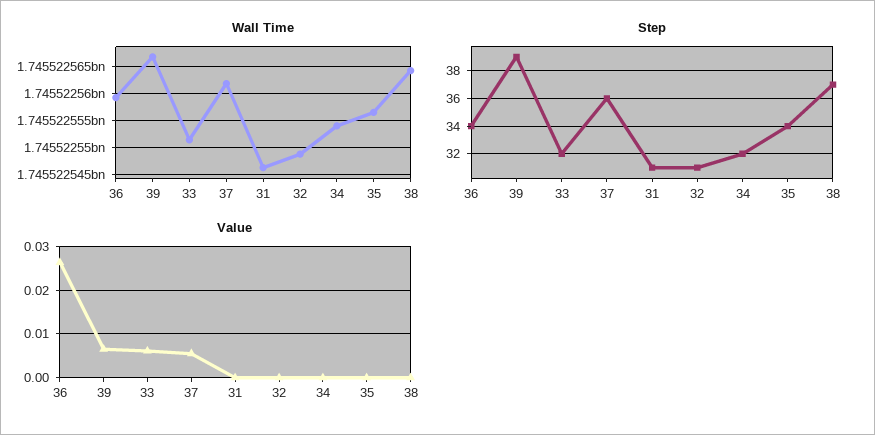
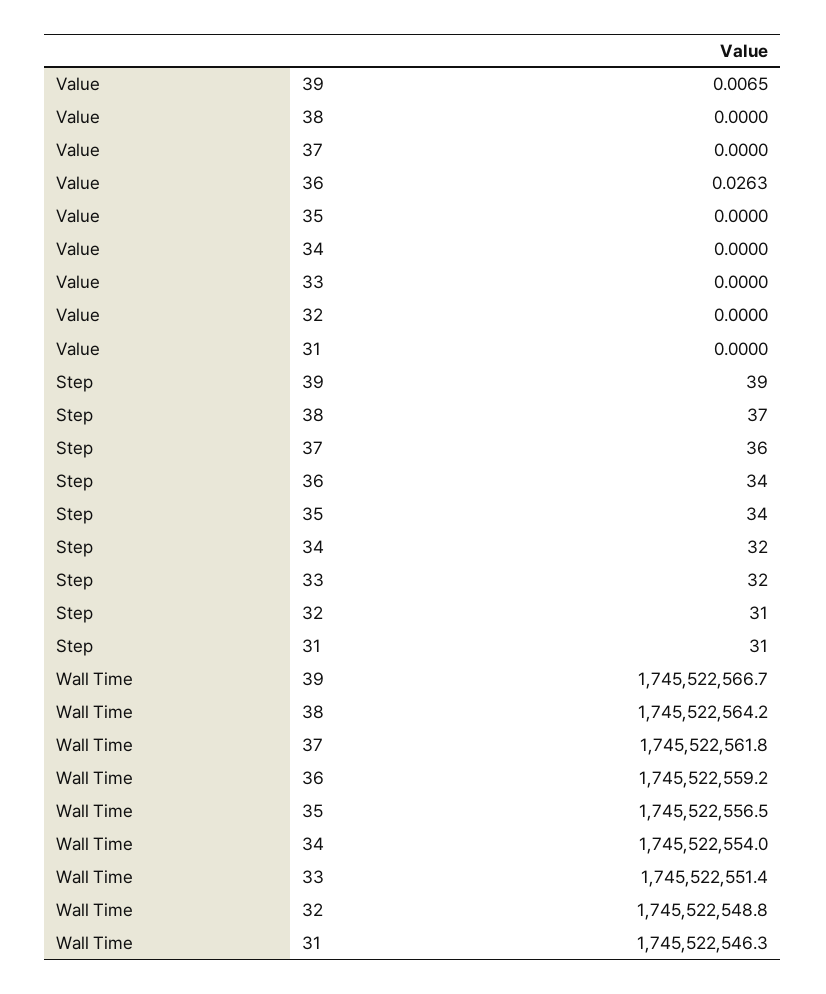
Value, 33: 0.006 -> 0
Value, 37: 0.006 -> 0

